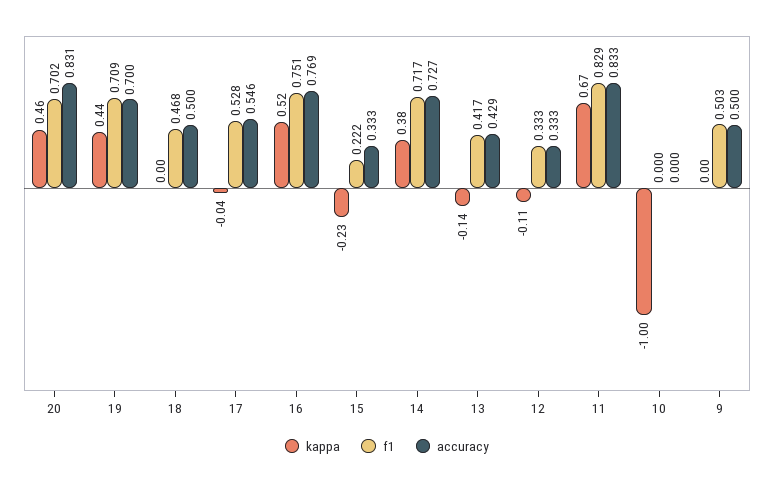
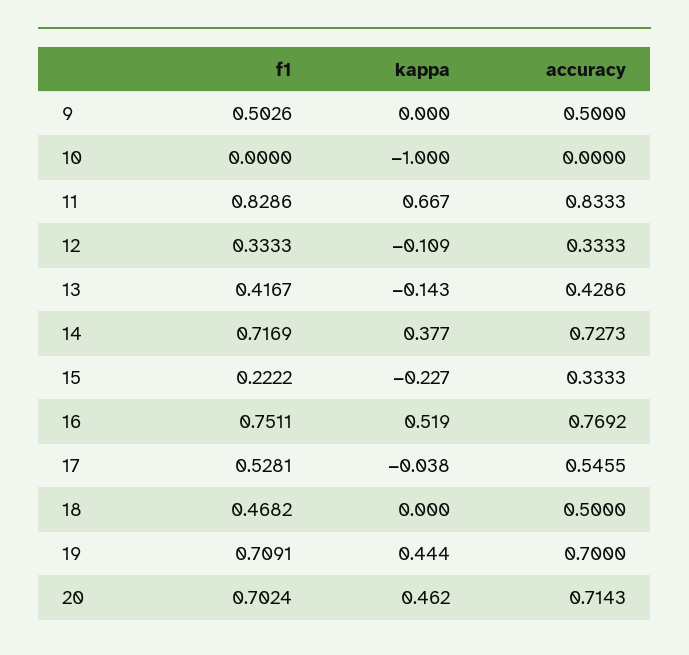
accuracy, 20: 0.831 -> 0.7143

